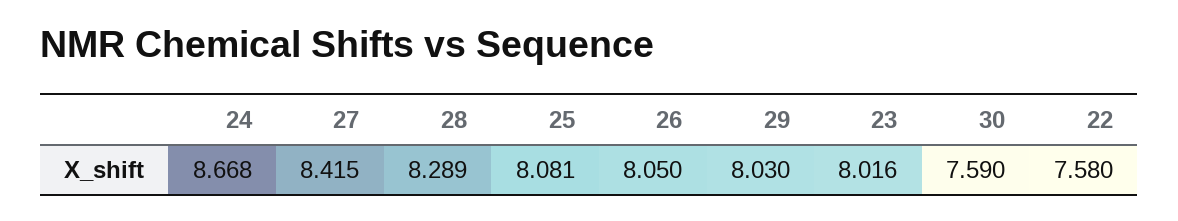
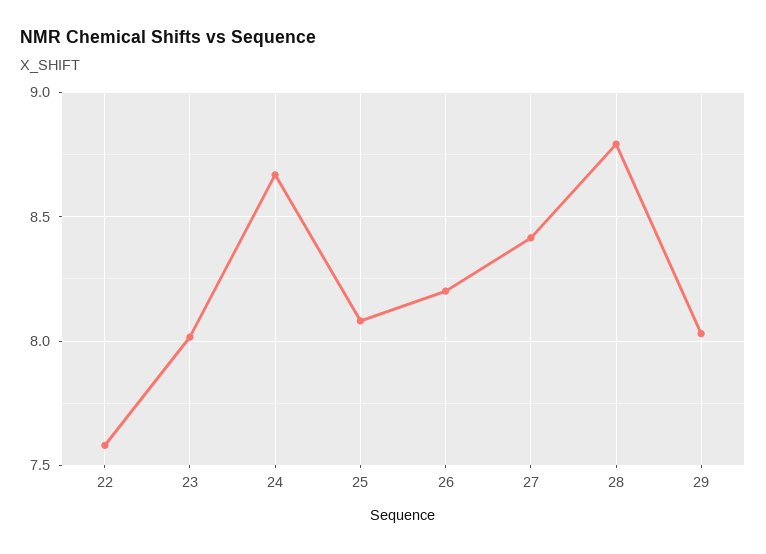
28: 8.289 -> 8.8
26: 8.05 -> 8.2
30: 7.59 -> none

